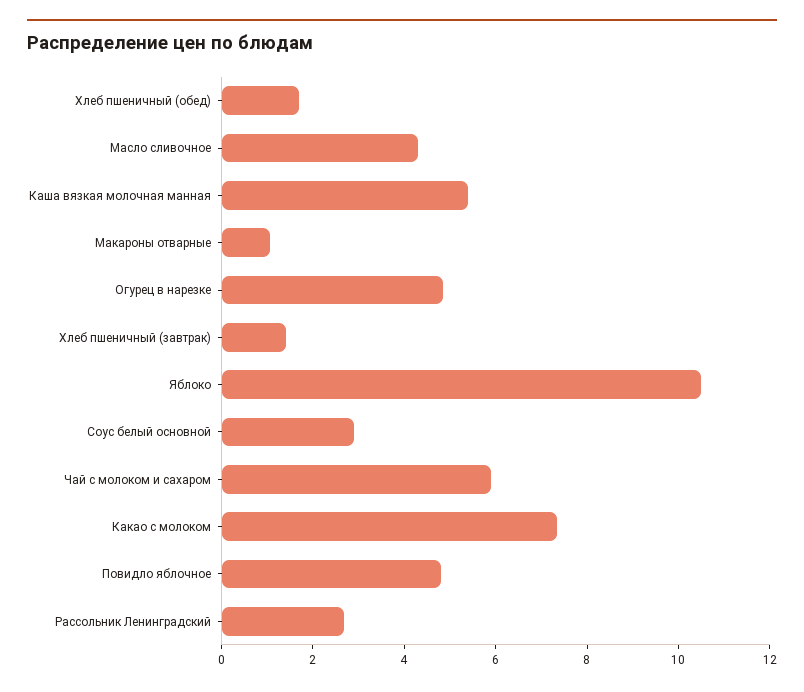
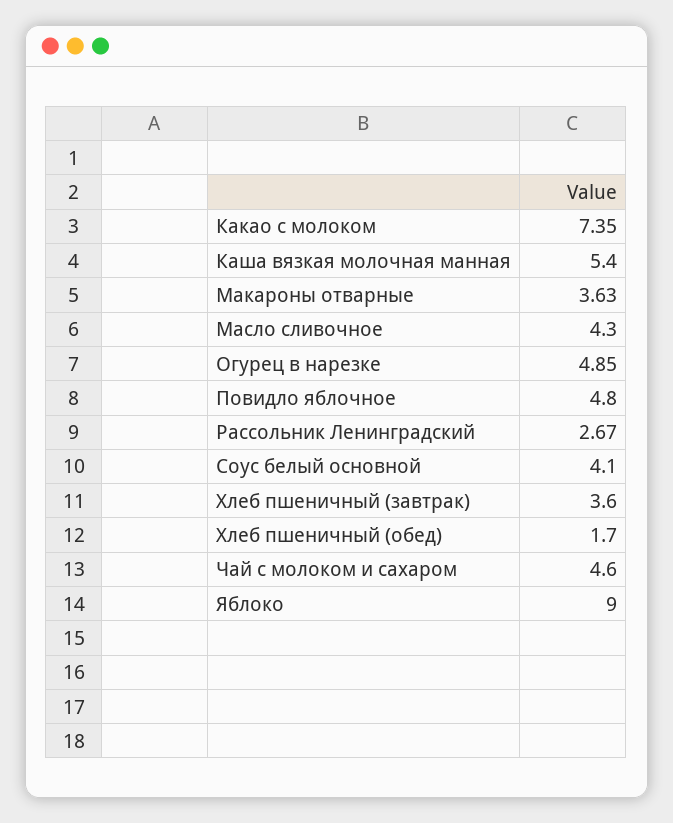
Макароны отварные: 1 -> 3.63
Хлеб пшеничный (завтрак): 1.5 -> 3.6
Яблоко: 10.5 -> 9
Соус белый основной: 3 -> 4.1
Чай с молоком и сахаром: 6 -> 4.6

